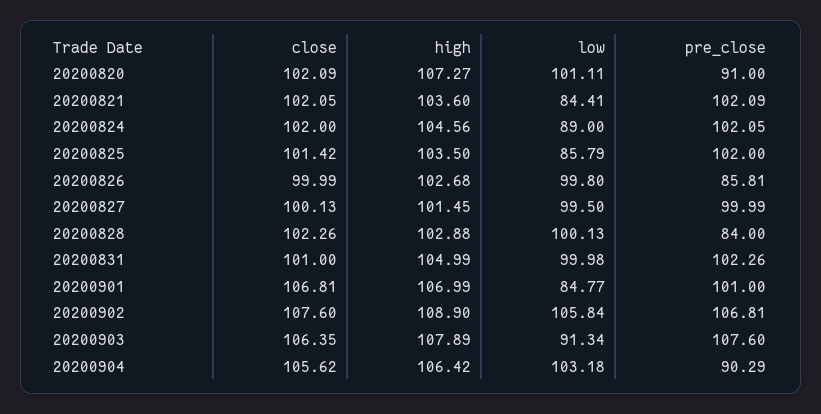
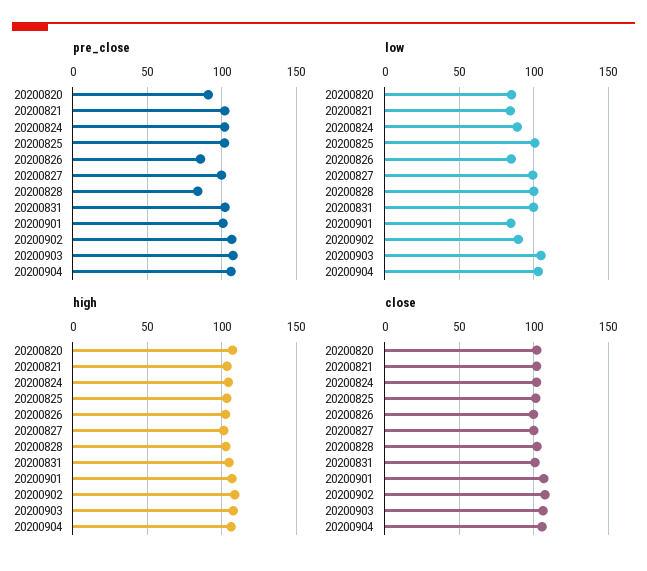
low, 20200820: 101.11 -> 85
low, 20200825: 85.79 -> 100
low, 20200826: 99.8 -> 85
low, 20200902: 105.84 -> 90
low, 20200903: 91.34 -> 105
pre_close, 20200904: 90.29 -> 105

